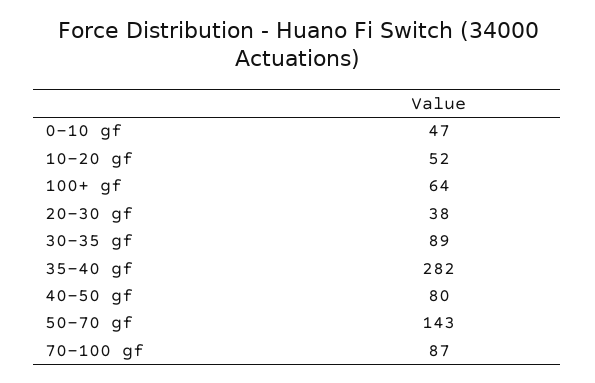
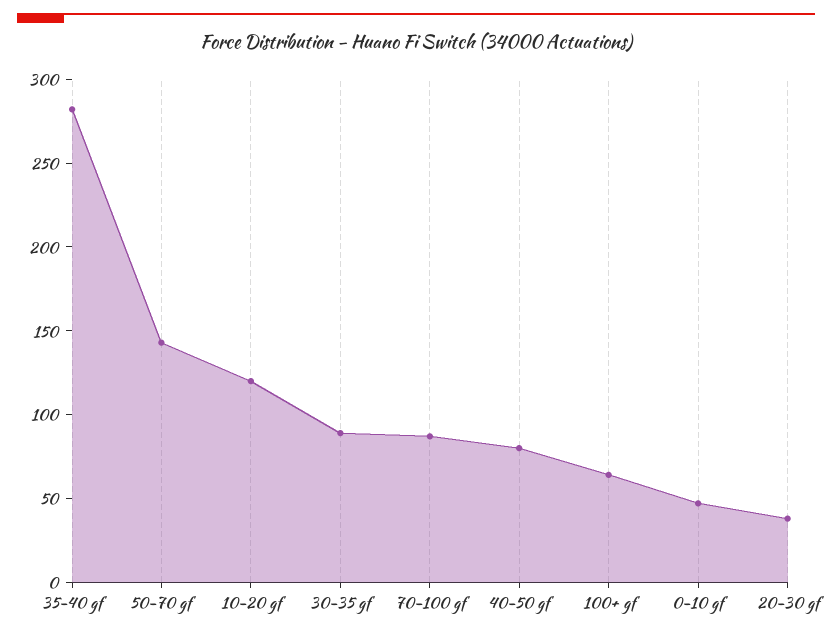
10-20 gf: 52 -> 120

